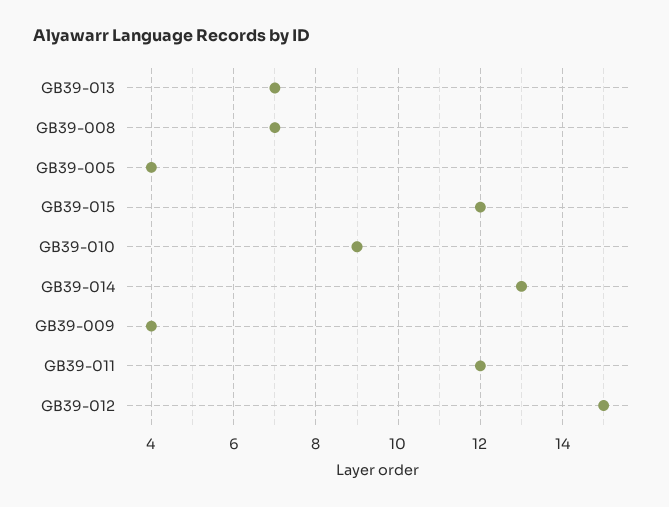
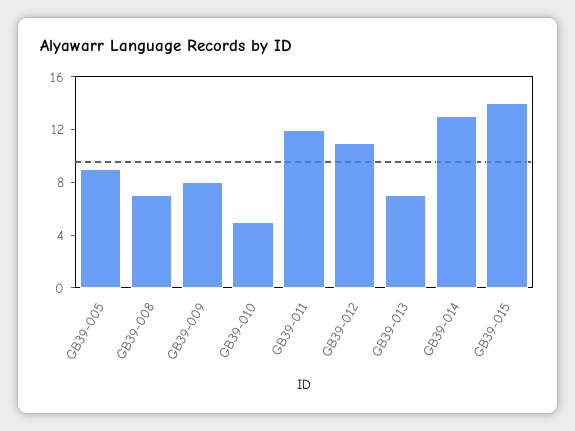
GB39-005: 4 -> 9
GB39-015: 12 -> 14
GB39-010: 9 -> 5
GB39-009: 4 -> 8
GB39-012: 15 -> 11

